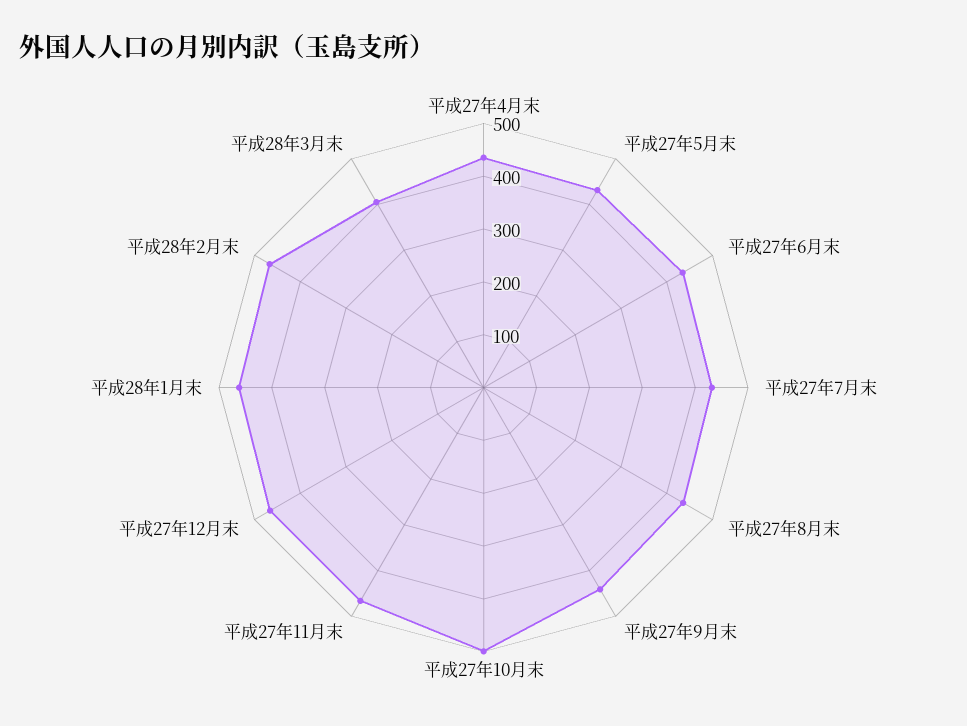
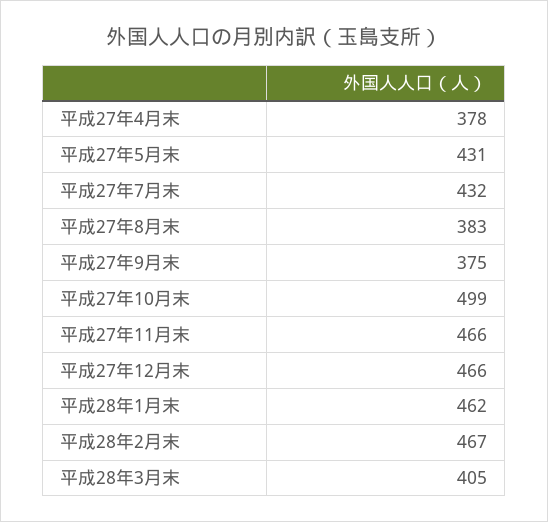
平成27年4月末: 440 -> 378
平成27年6月末: 440 -> none
平成27年8月末: 440 -> 383
平成27年9月末: 440 -> 375

